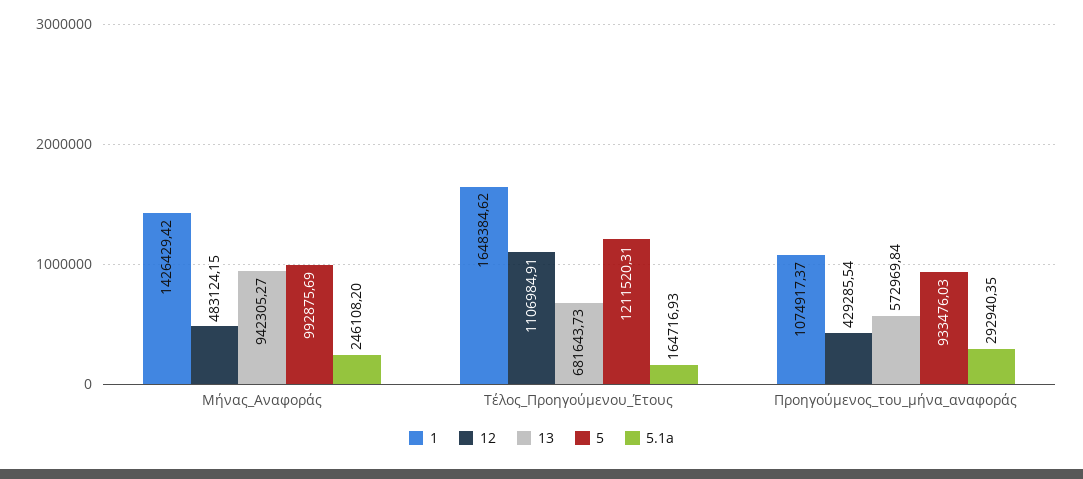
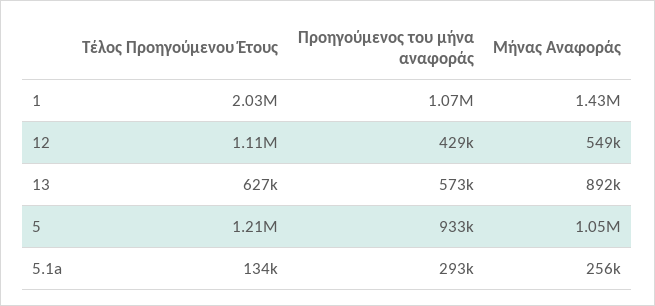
12, Μήνας_Αναφοράς: 483124.15 -> 549000
13, Μήνας_Αναφοράς: 942305.27 -> 892000
5, Μήνας_Αναφοράς: 992875.69 -> 1050000
5.1a, Μήνας_Αναφοράς: 246108.2 -> 256000
1, Τέλος_Προηγούμενου_Έτους: 1648384.62 -> 2030000
13, Τέλος_Προηγούμενου_Έτους: 681643.73 -> 627000
5.1a, Τέλος_Προηγούμενου_Έτους: 164716.93 -> 134000

